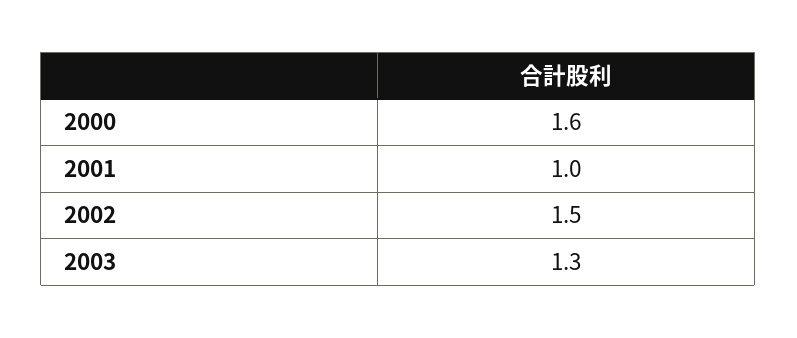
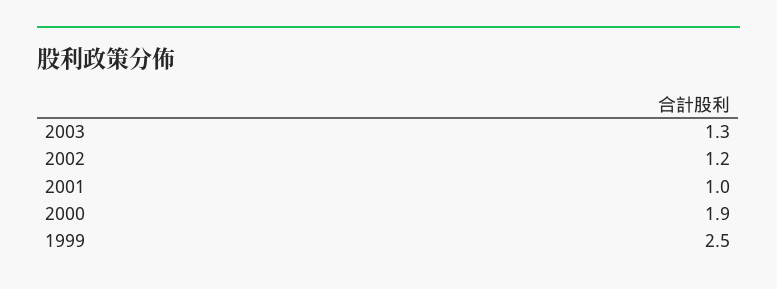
2000: 1.6 -> 1.9
2002: 1.5 -> 1.2
1999: none -> 2.5

